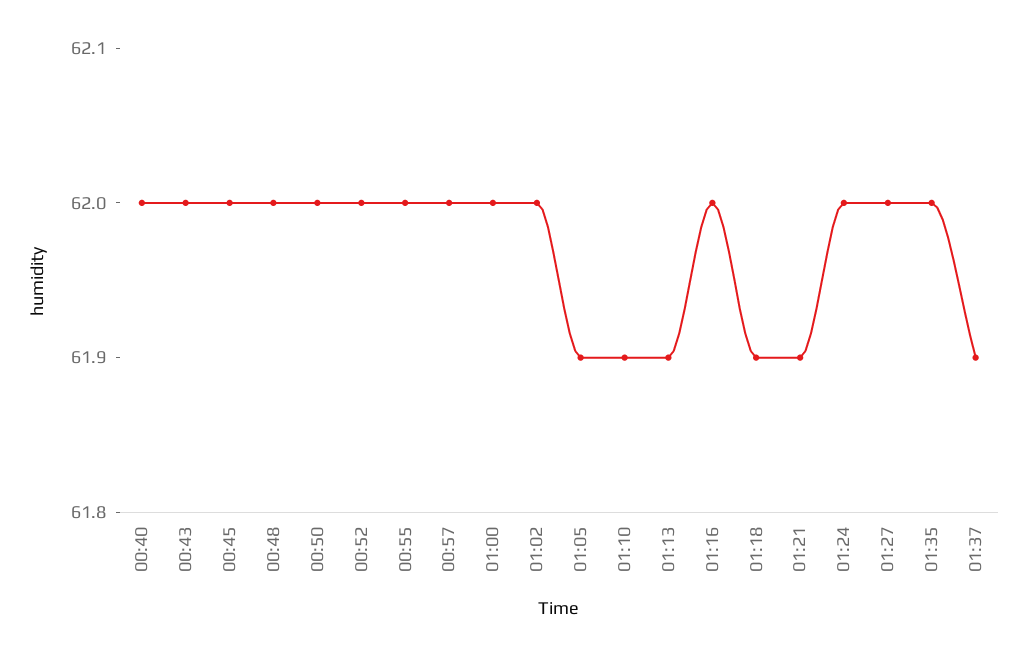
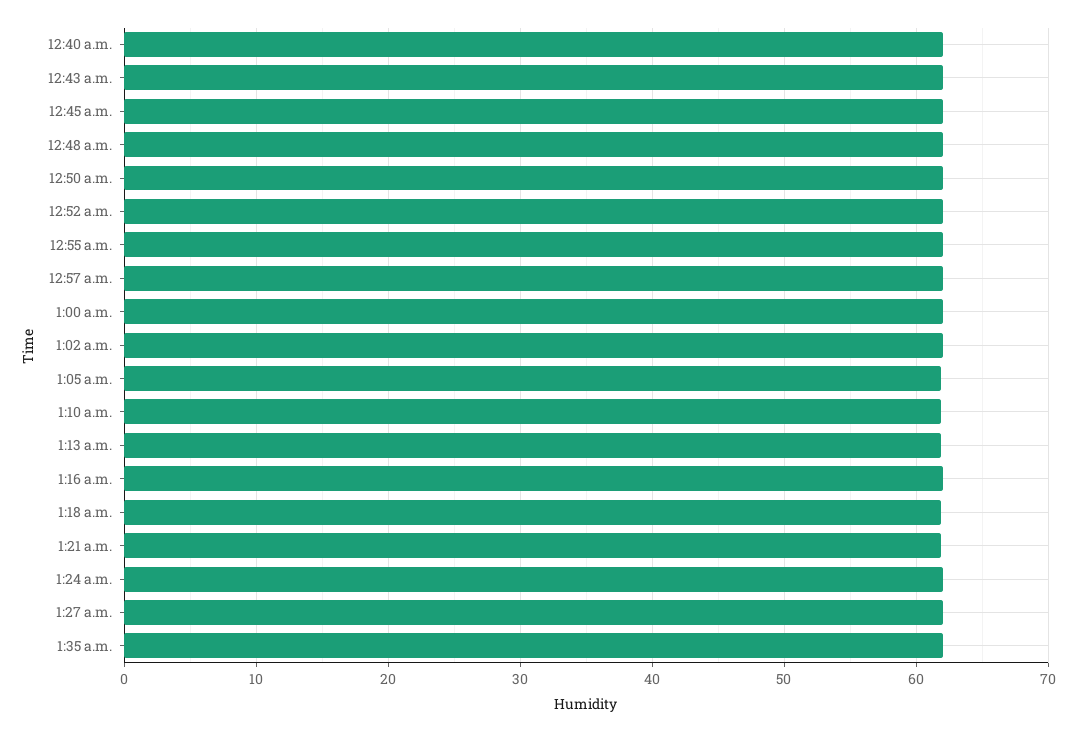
01:37: 61.9 -> none

